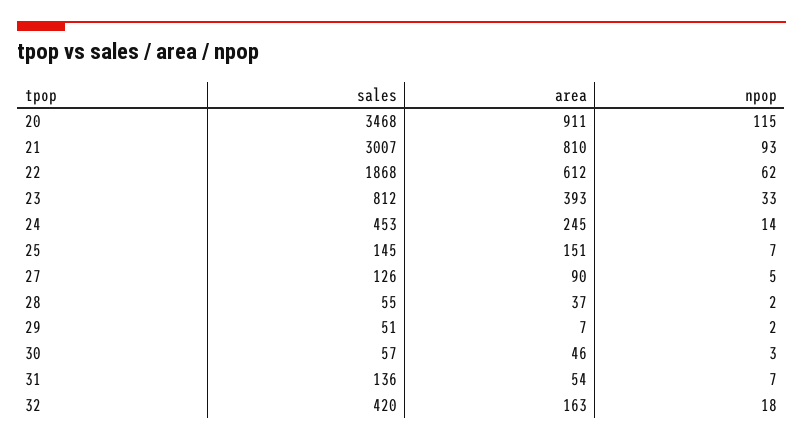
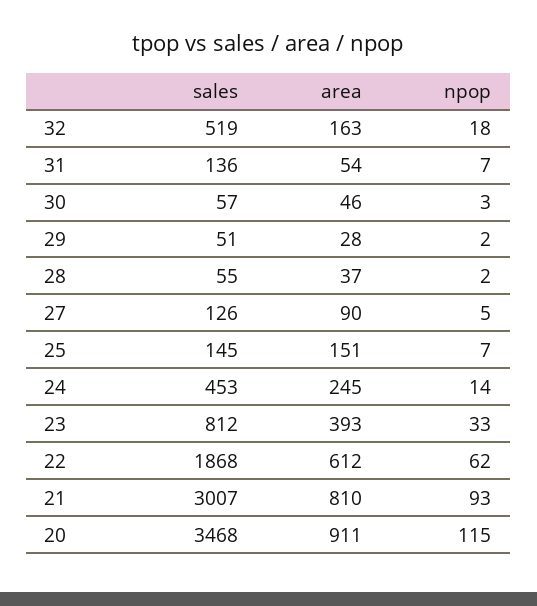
area, 29: 7 -> 28
sales, 32: 420 -> 519

